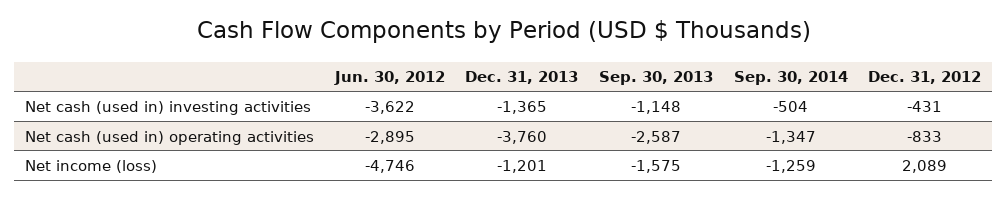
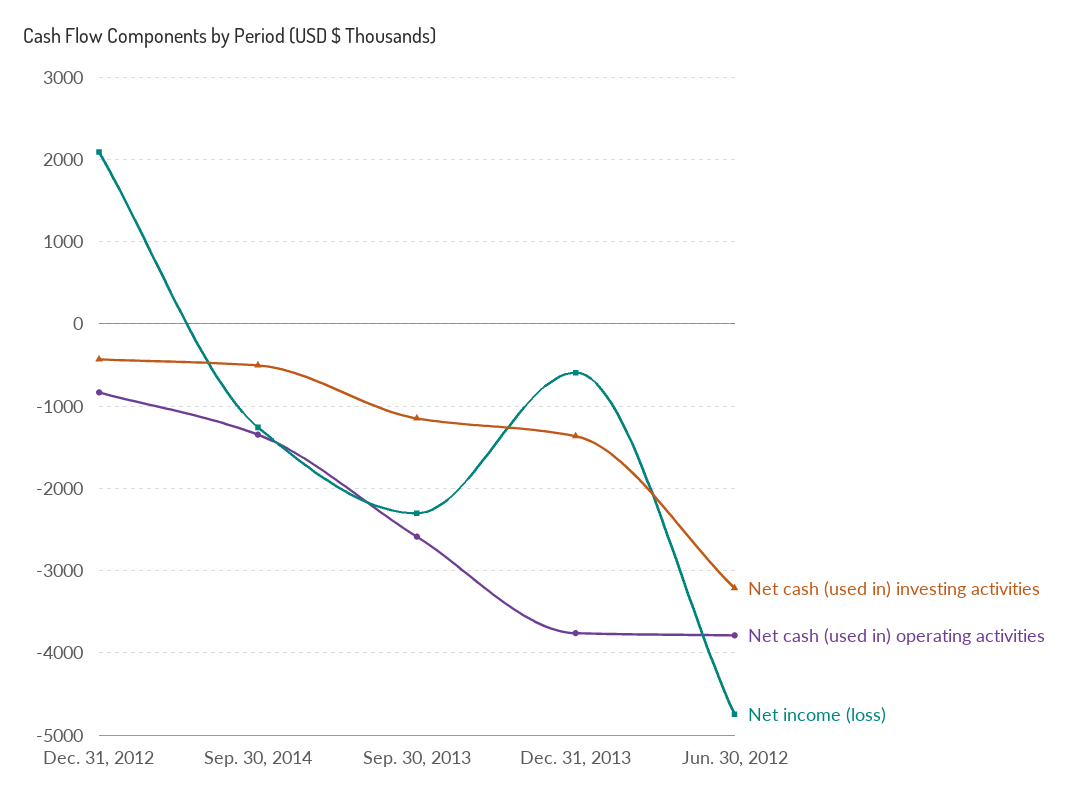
Net cash (used in) investing activities, Jun. 30, 2012: -3622 -> -3200
Net cash (used in) operating activities, Jun. 30, 2012: -2895 -> -3800
Net income (loss), Dec. 31, 2013: -1201 -> -600
Net income (loss), Sep. 30, 2013: -1575 -> -2300

